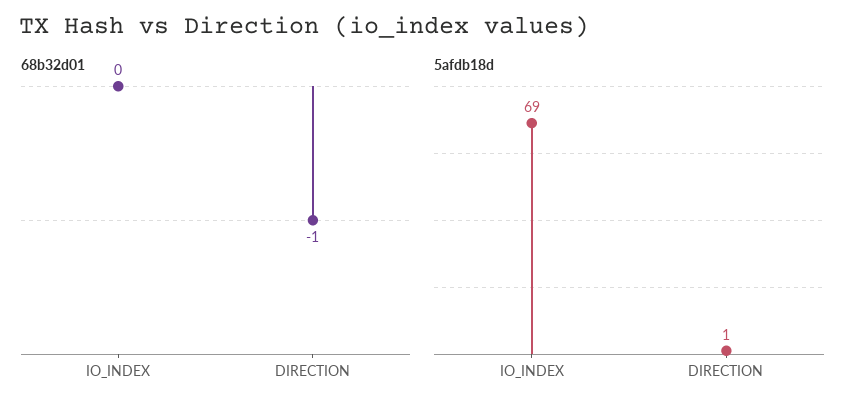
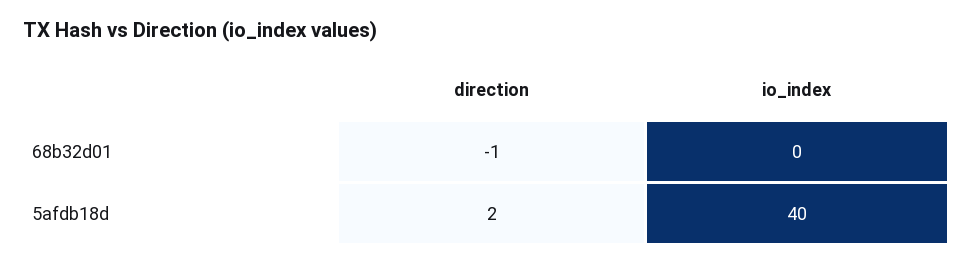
5afdb18d, IO_INDEX: 69 -> 40
5afdb18d, DIRECTION: 1 -> 2

